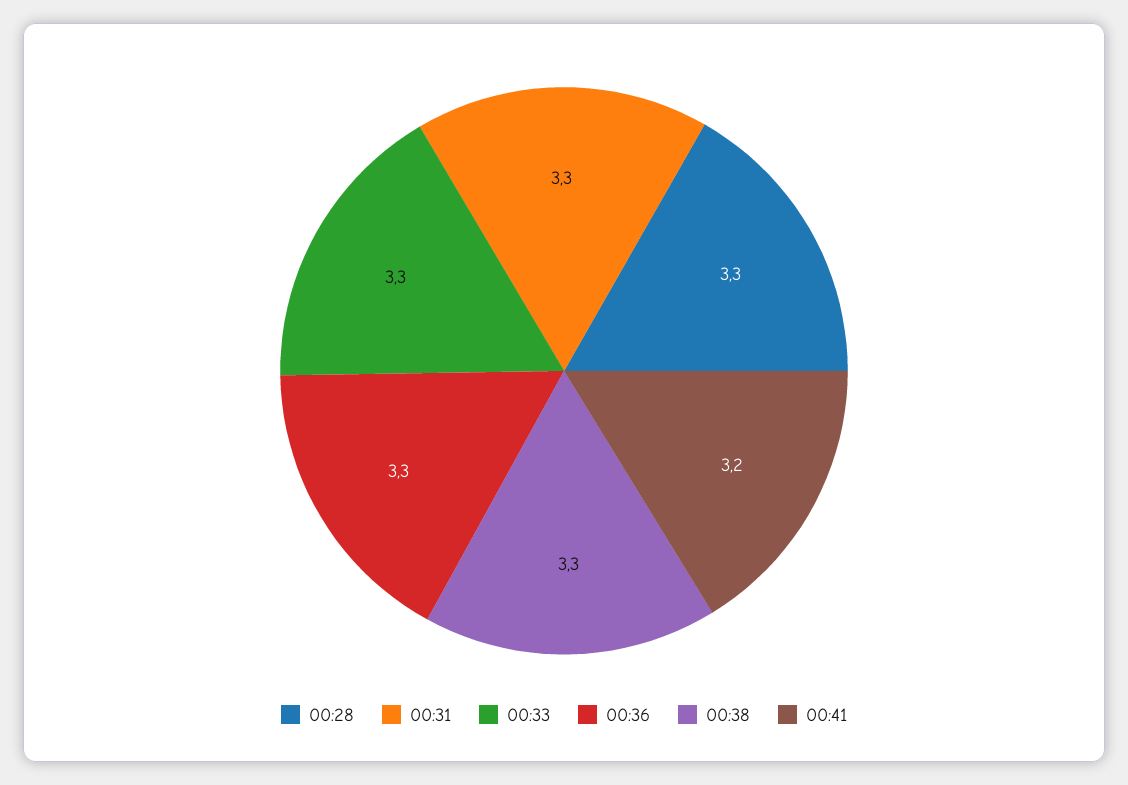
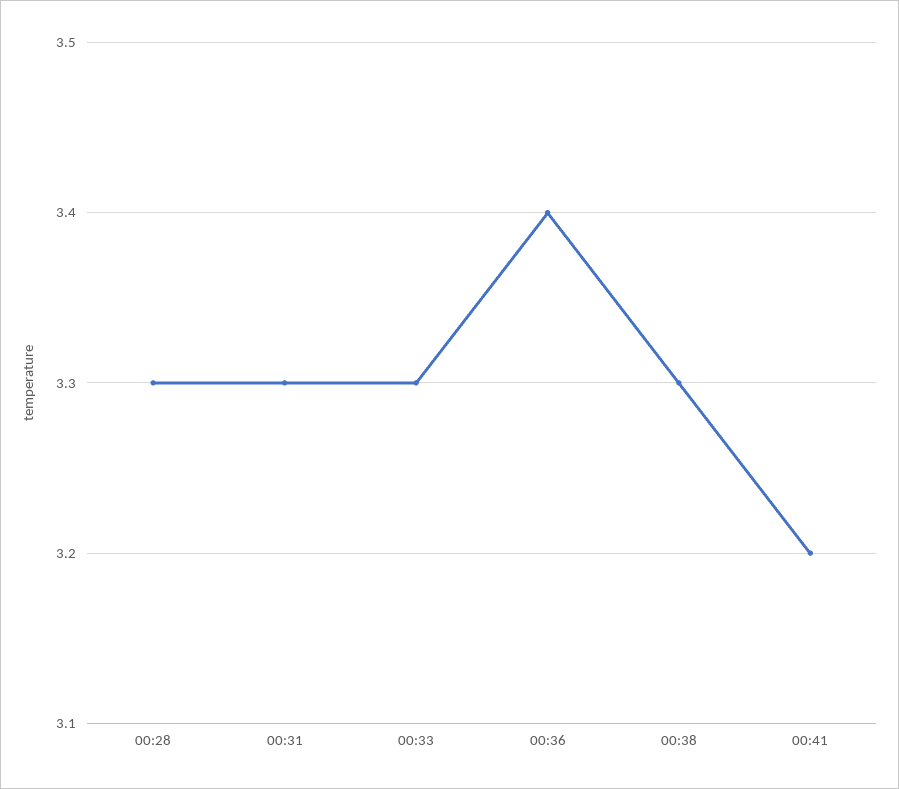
00:36: 3.3 -> 3.4

